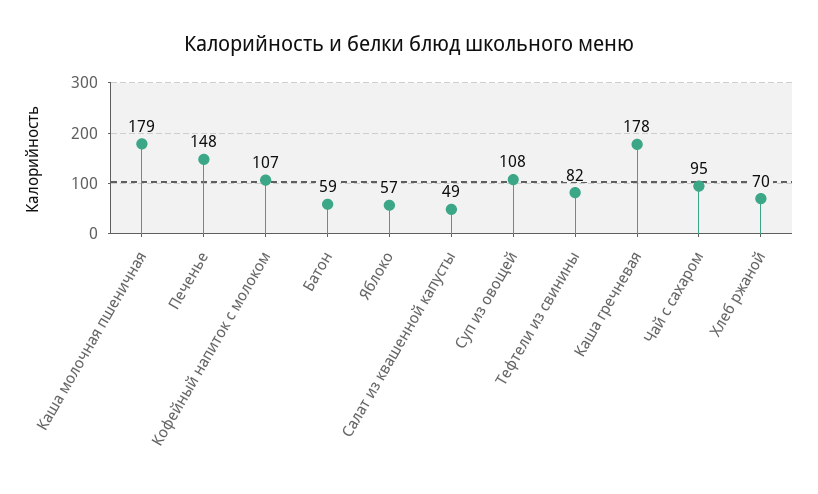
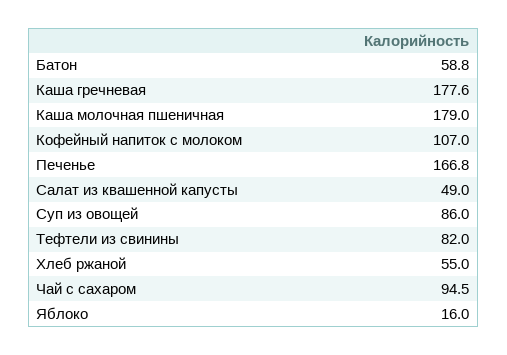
Печенье: 148 -> 166.8
Яблоко: 57 -> 16
Суп из овощей: 108 -> 86
Хлеб ржаной: 70 -> 55

